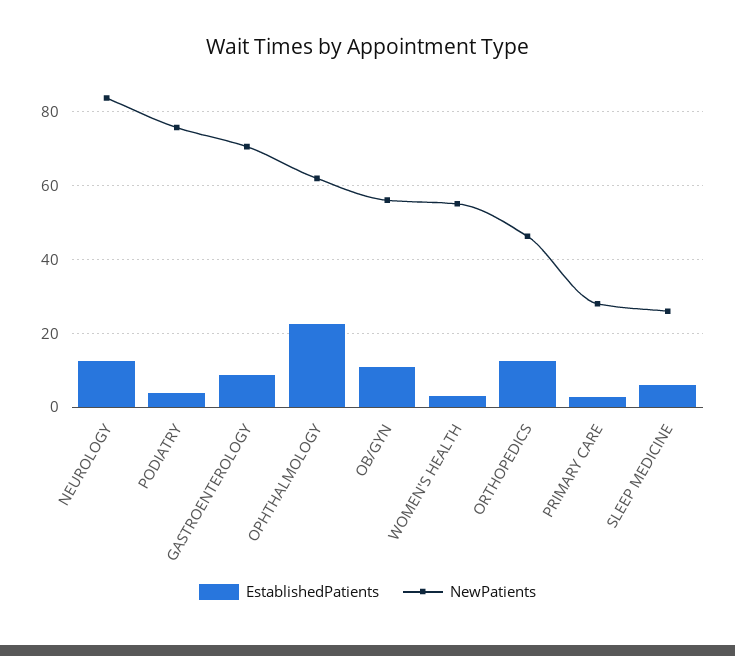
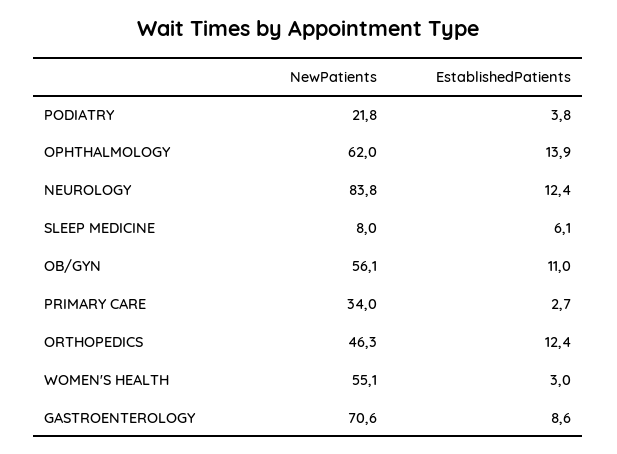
NewPatients, PODIATRY: 76 -> 21.8
EstablishedPatients, OPHTHALMOLOGY: 22 -> 13.9
NewPatients, PRIMARY CARE: 28 -> 34
NewPatients, SLEEP MEDICINE: 26 -> 8

